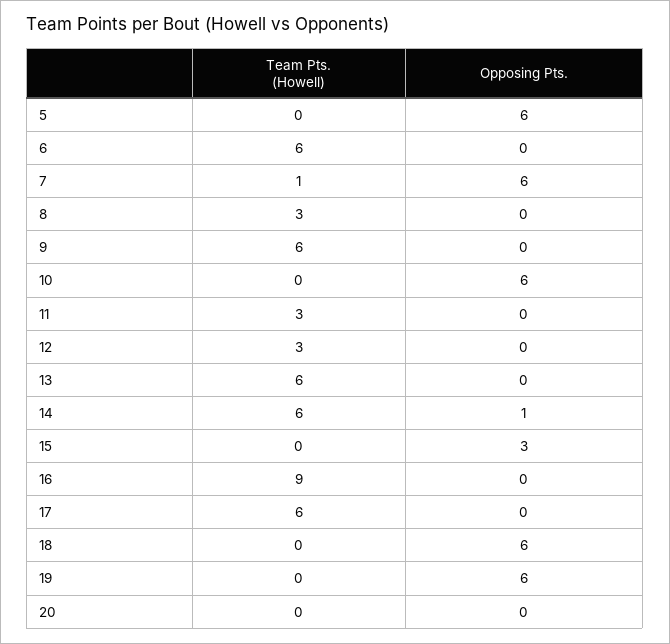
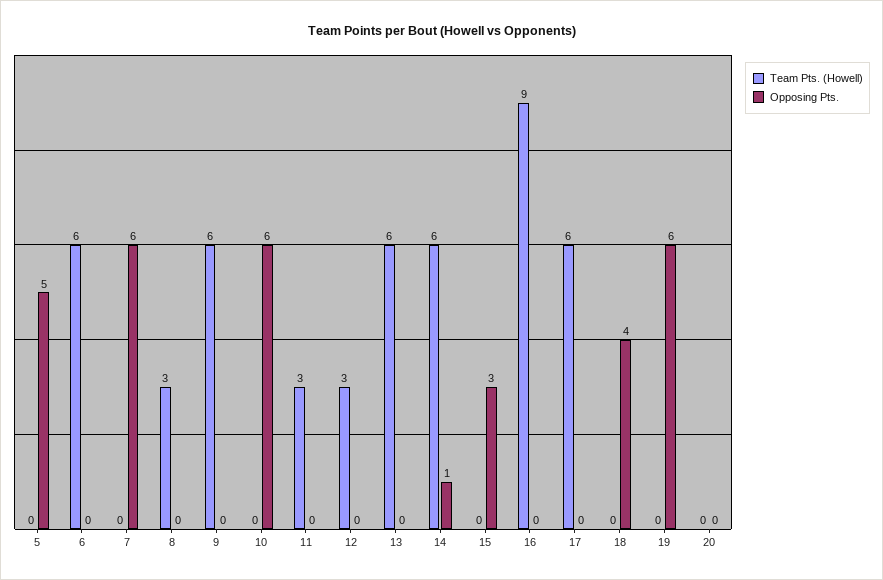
Opposing Pts., 5: 6 -> 5
Team Pts. (Howell), 7: 1 -> 0
Opposing Pts., 18: 6 -> 4

